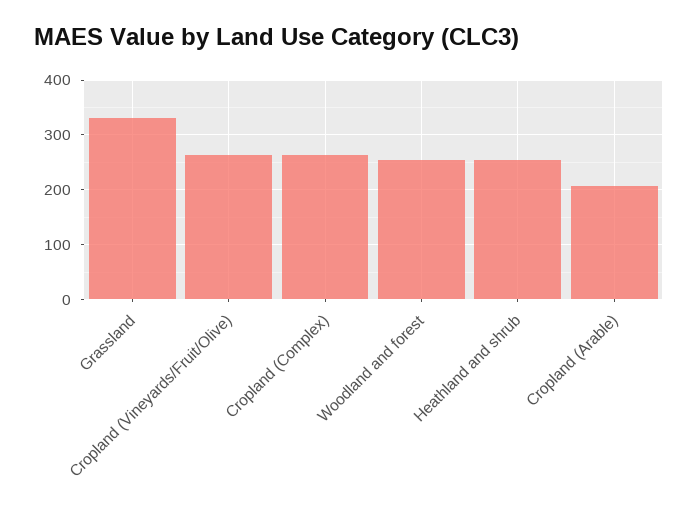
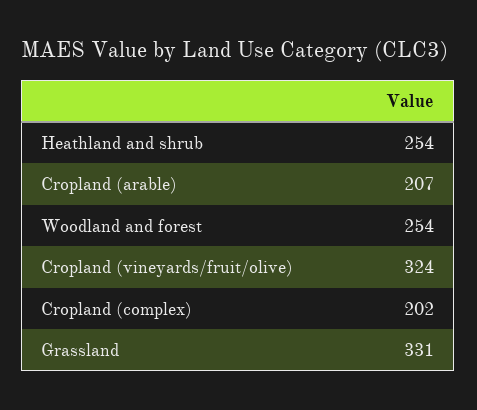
Cropland (Vineyards/Fruit/Olive): 260 -> 324
Cropland (Complex): 260 -> 202

